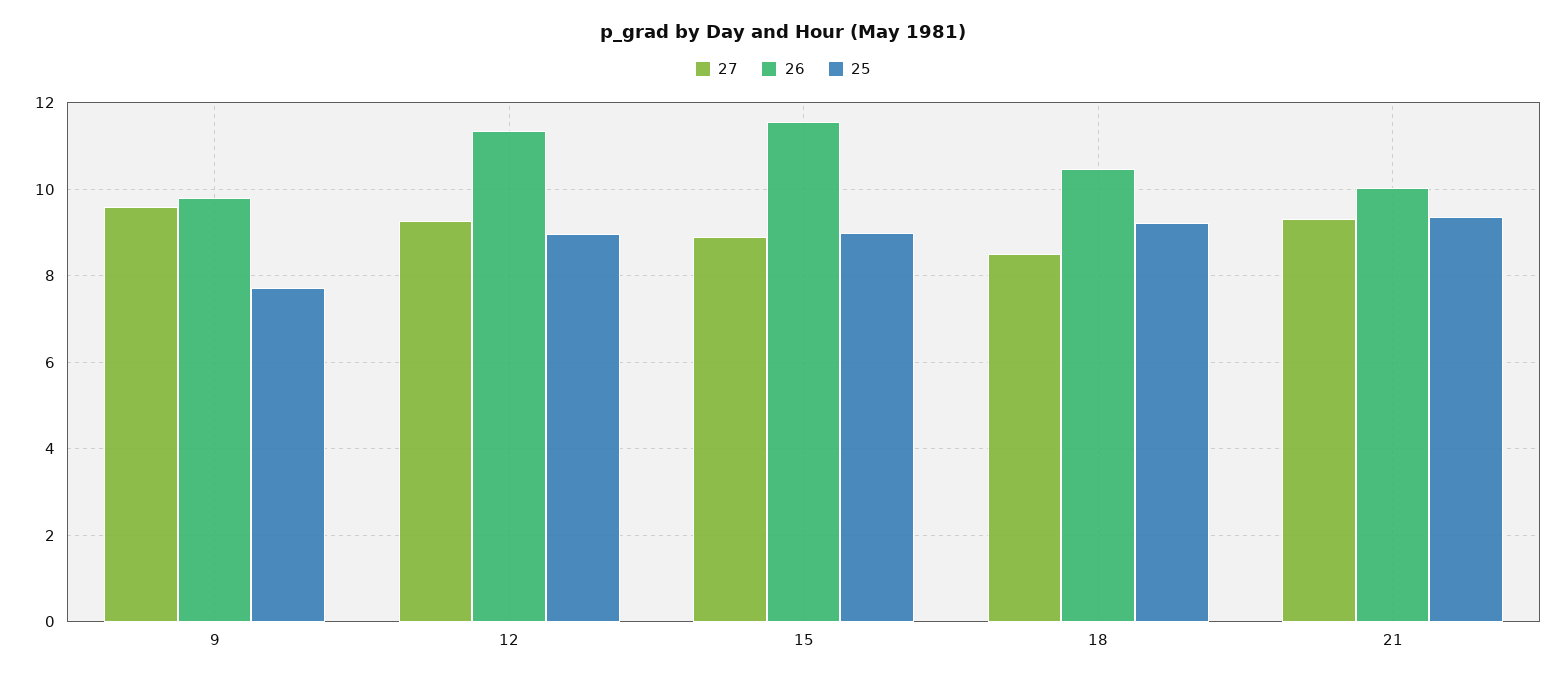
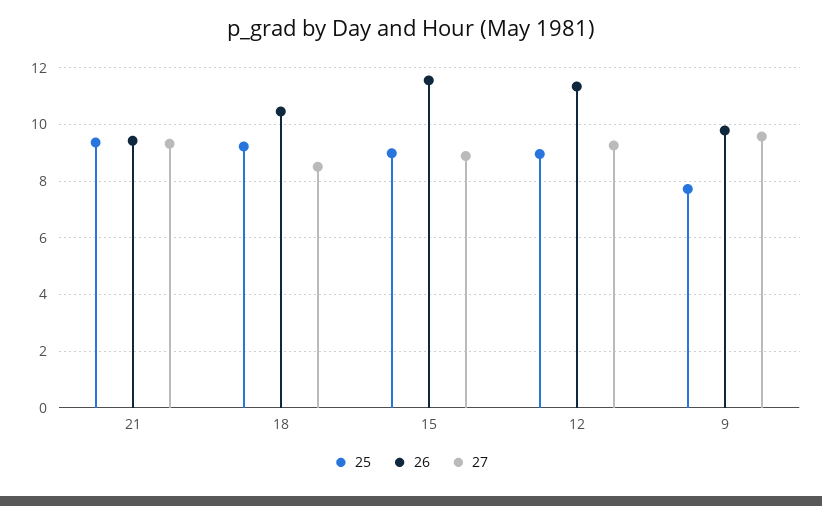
26, 21: 10 -> 9.5

